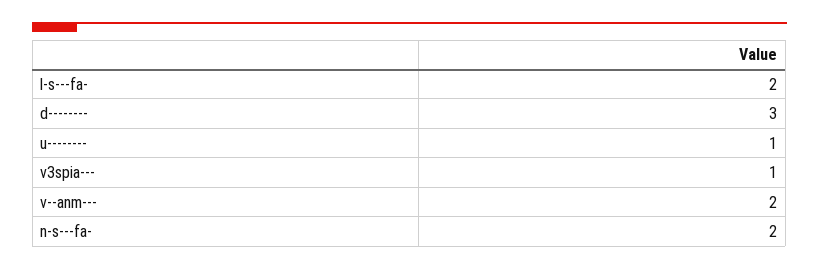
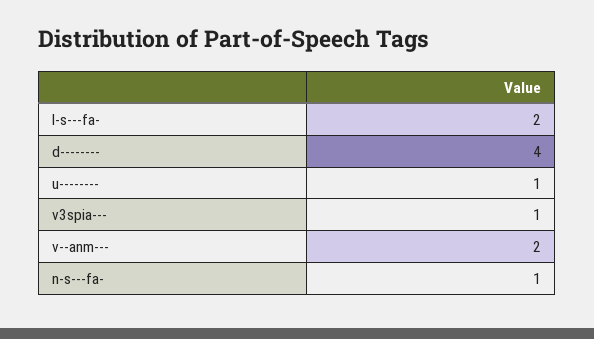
d--------: 3 -> 4
n-s---fa-: 2 -> 1

